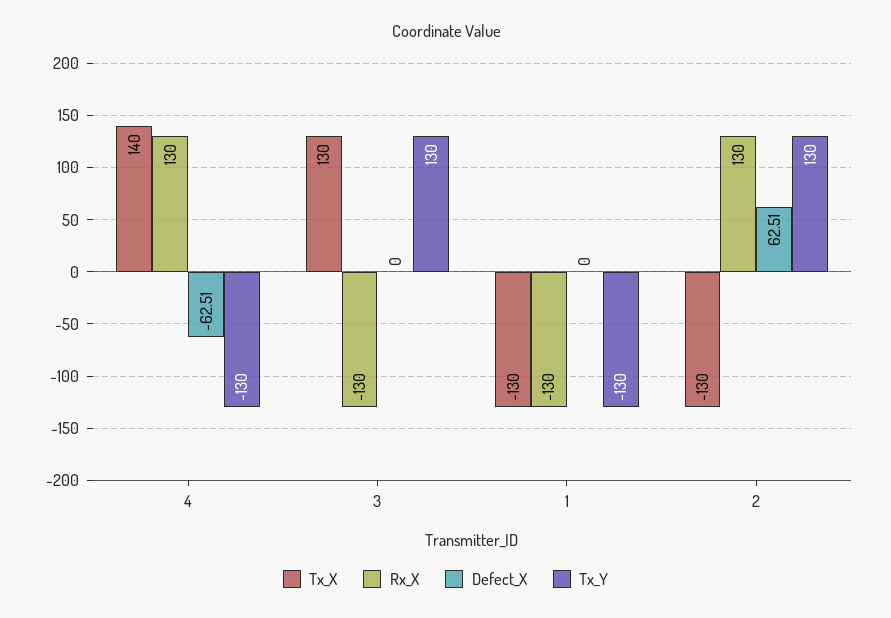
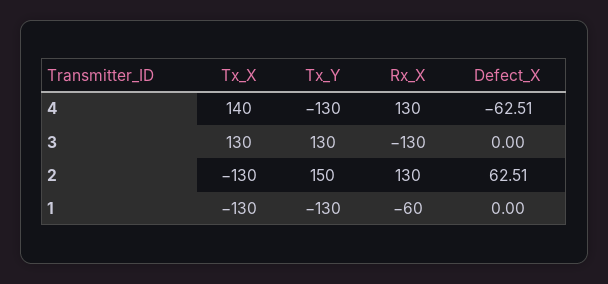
Rx_X, 1: -130 -> -60
Tx_Y, 2: 130 -> 150

